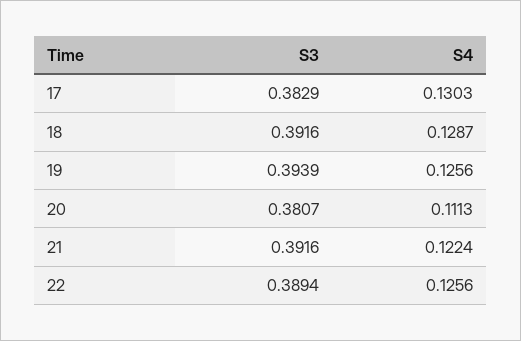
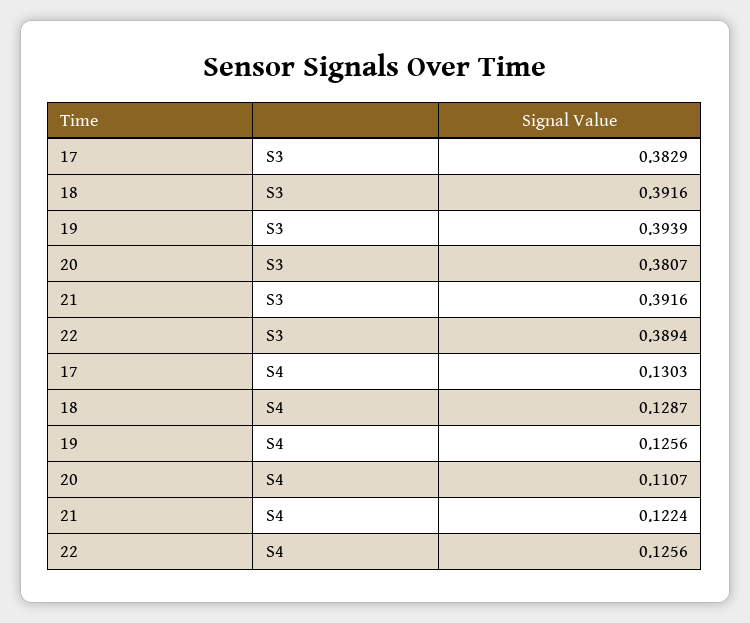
S4, 20: 0.1113 -> 0.1107

